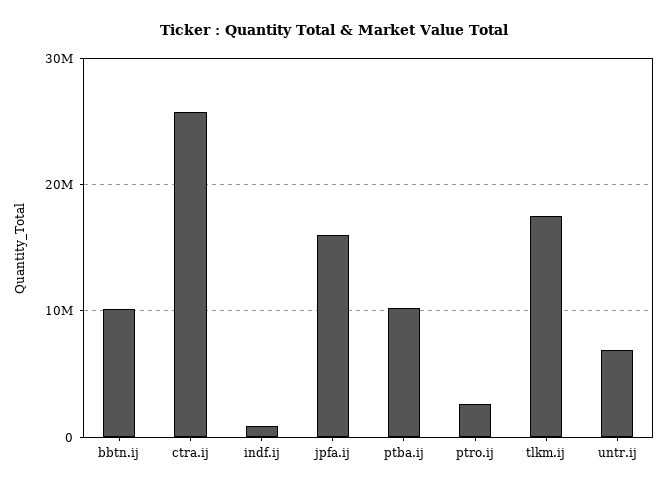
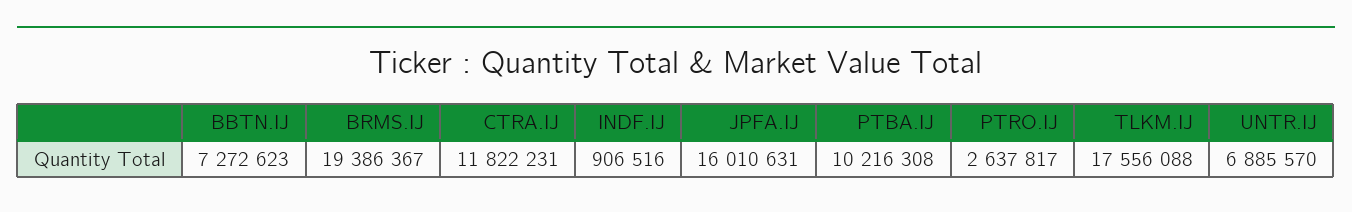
bbtn.ij: 10000000 -> 7272623
ctra.ij: 26000000 -> 11822231
BRMS.IJ: none -> 19386367

